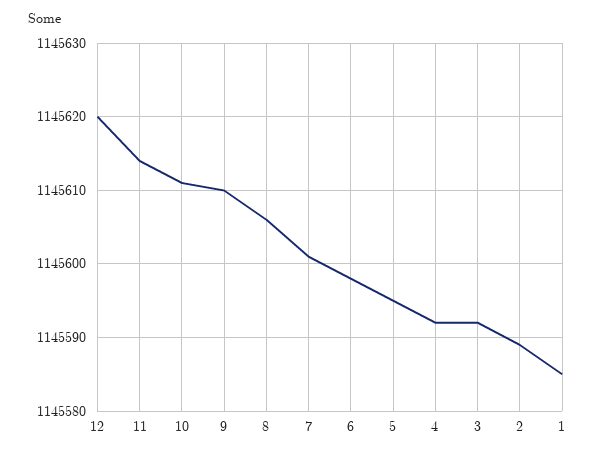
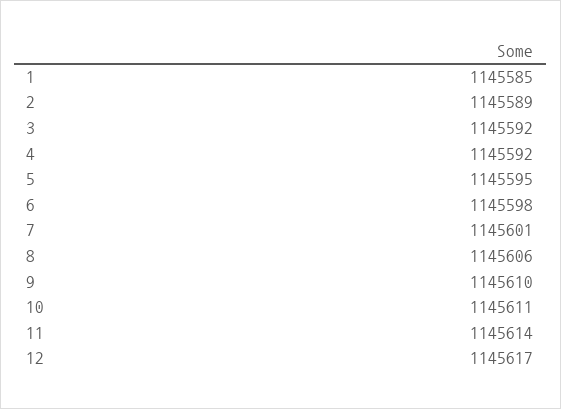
12: 1145620 -> 1145617

